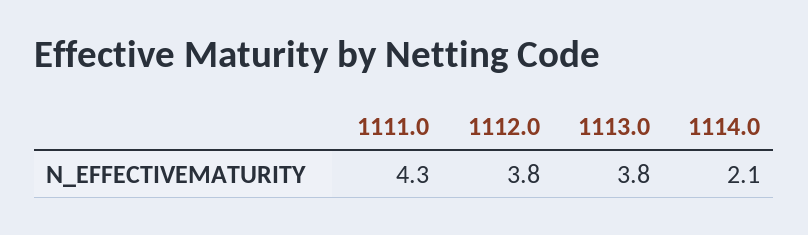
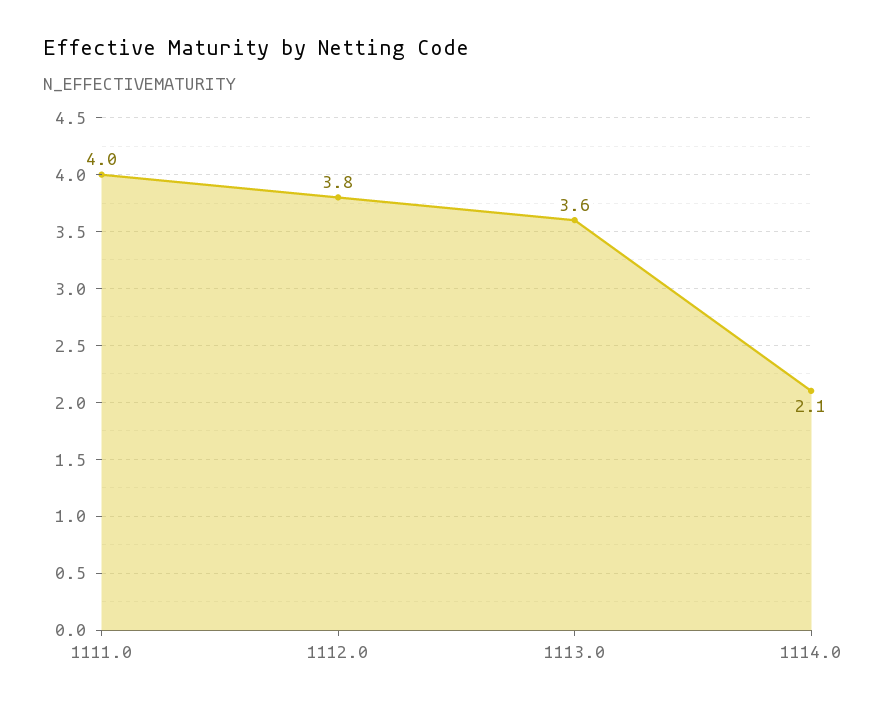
1111.0: 4.3 -> 4
1113.0: 3.8 -> 3.6

